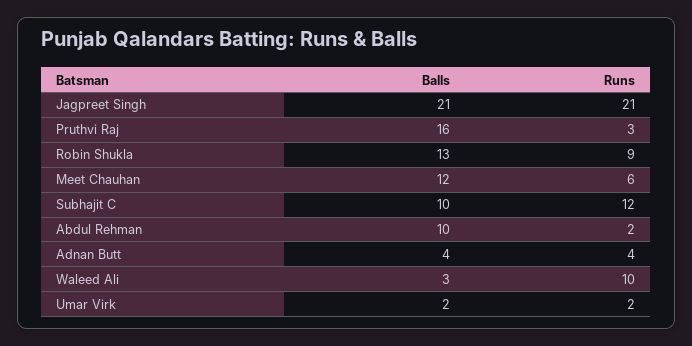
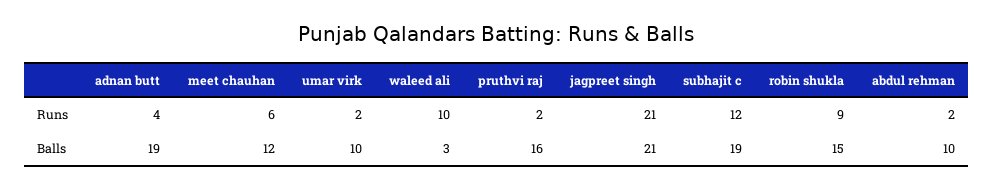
Runs, Pruthvi Raj: 3 -> 2
Balls, Robin Shukla: 13 -> 15
Balls, Subhajit C: 10 -> 19
Balls, Adnan Butt: 4 -> 19
Balls, Umar Virk: 2 -> 10

